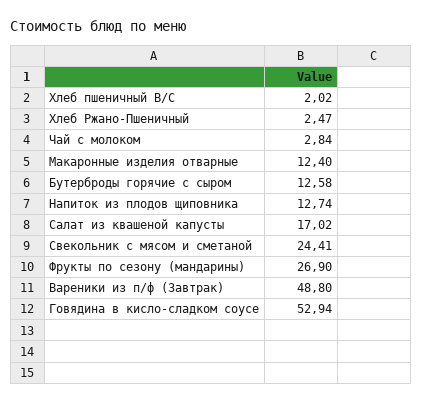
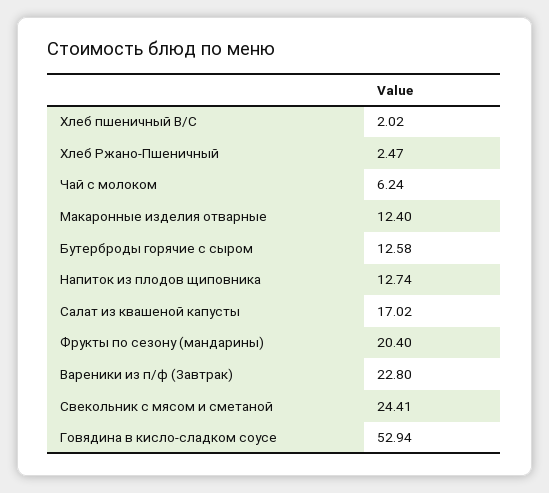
Чай с молоком: 2.84 -> 6.24
Фрукты по сезону (мандарины): 26.9 -> 20.4
Вареники из п/ф (Завтрак): 48.8 -> 22.8

